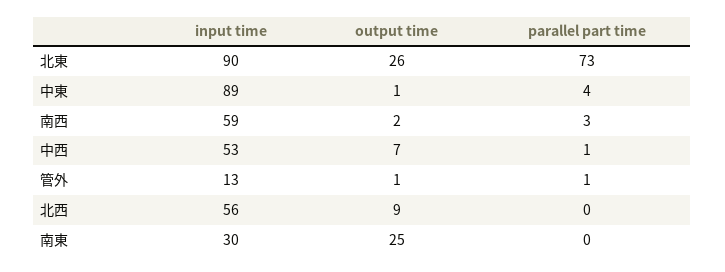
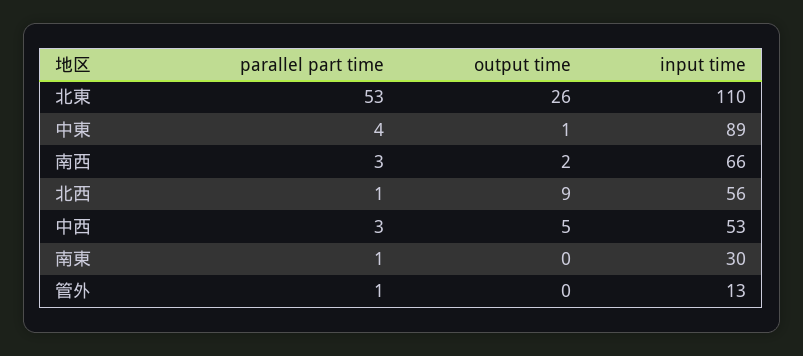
input time, 北東: 90 -> 110
parallel part time, 北東: 73 -> 53
input time, 南西: 59 -> 66
output time, 中西: 7 -> 5
parallel part time, 中西: 1 -> 3
output time, 管外: 1 -> 0
parallel part time, 北西: 0 -> 1
output time, 南東: 25 -> 0
parallel part time, 南東: 0 -> 1

